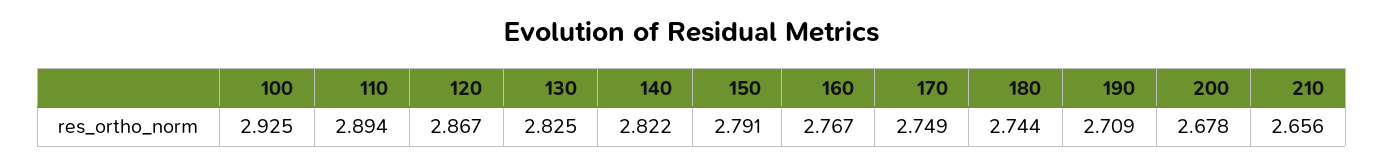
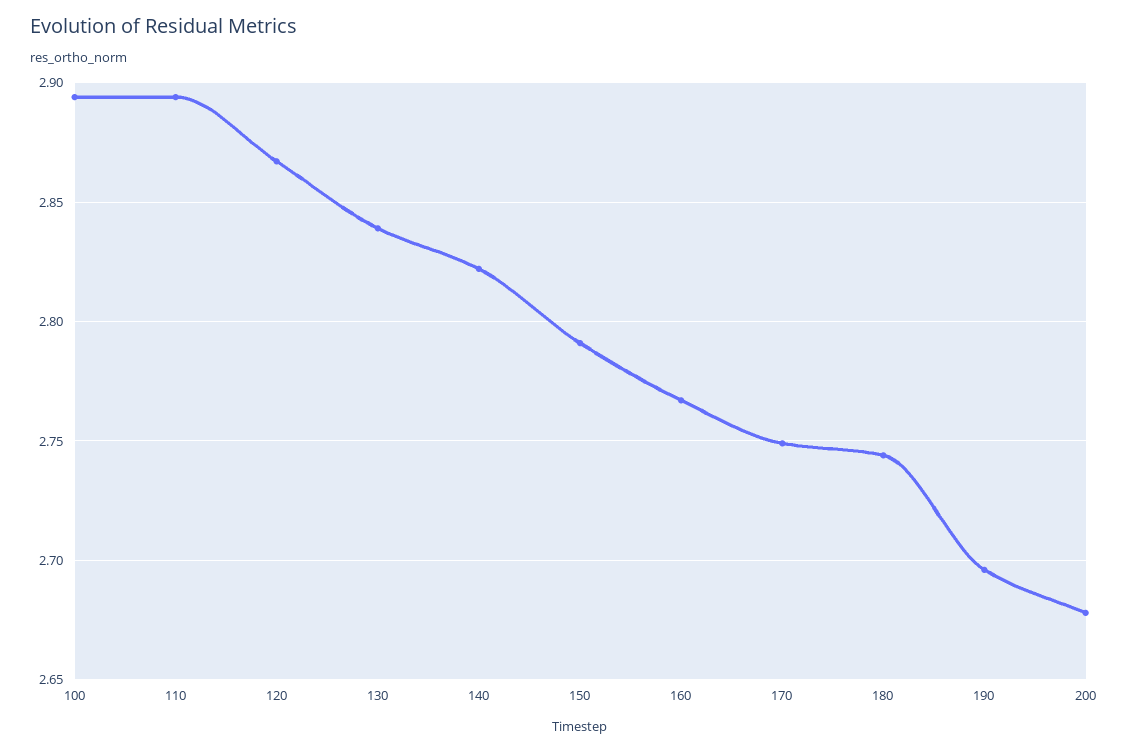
100: 2.925 -> 2.895
130: 2.825 -> 2.84
190: 2.709 -> 2.695
210: 2.656 -> none

